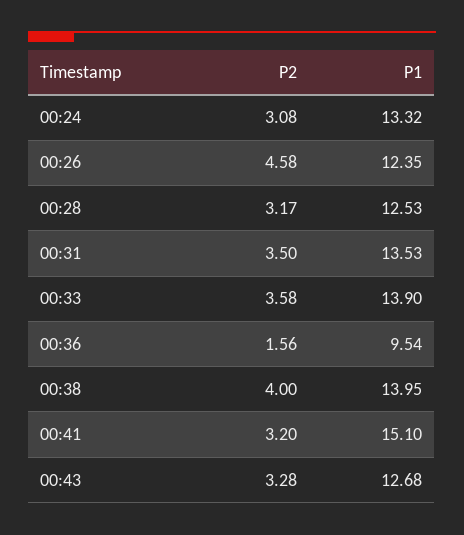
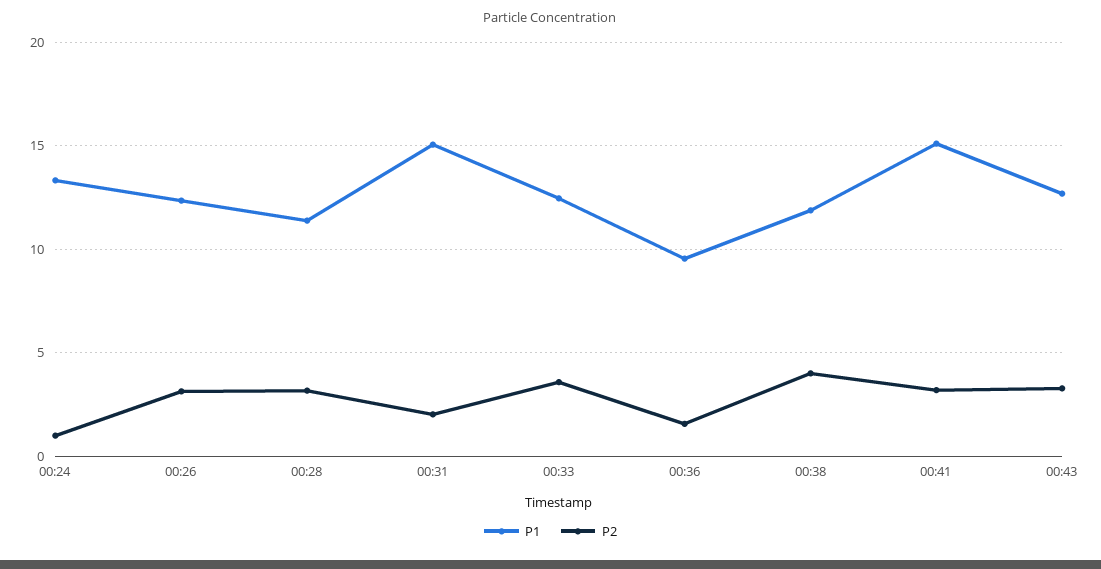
P2, 00:24: 3.08 -> 1
P2, 00:26: 4.58 -> 3
P1, 00:28: 12.53 -> 11.5
P2, 00:31: 3.5 -> 2
P1, 00:31: 13.53 -> 15
P1, 00:33: 13.9 -> 12.5
P1, 00:38: 13.95 -> 12

